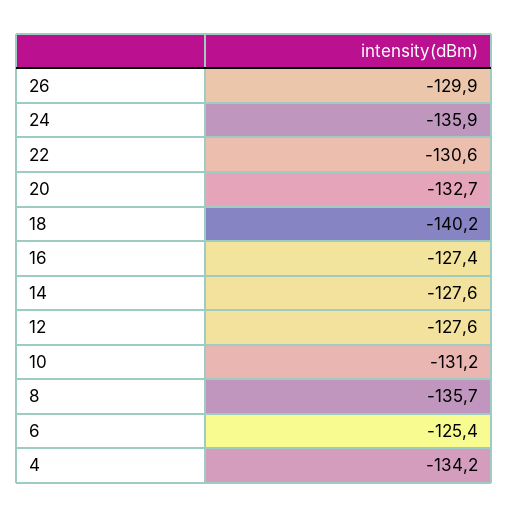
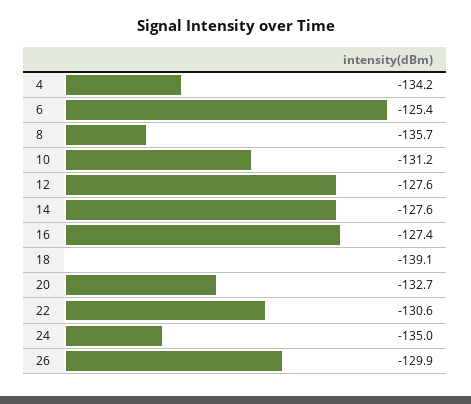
24: -135.9 -> -135
18: -140.2 -> -139.1

